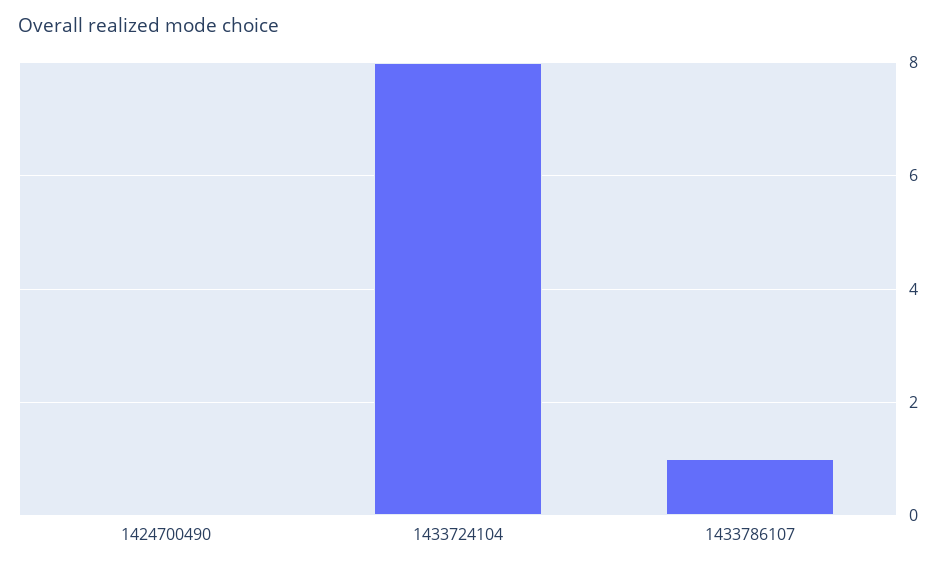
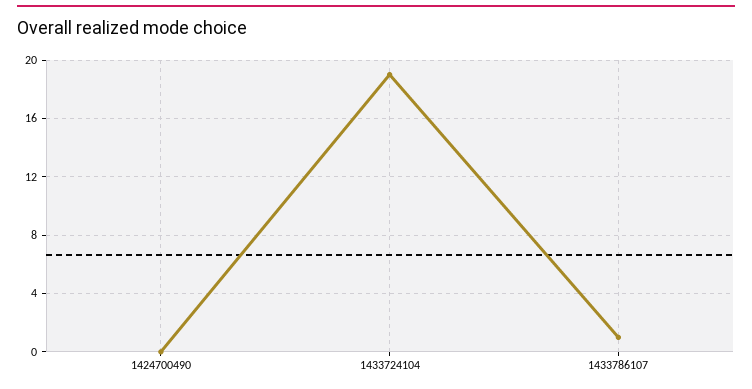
1433724104: 8 -> 19

